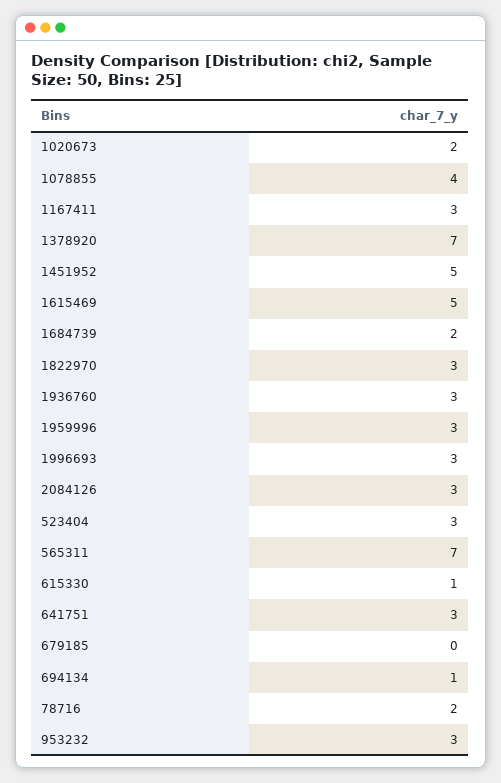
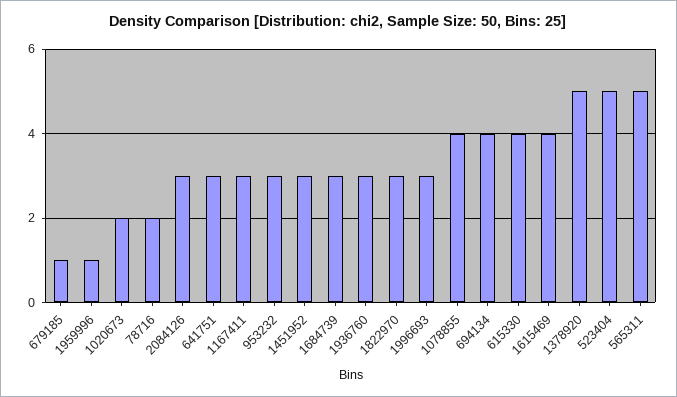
1378920: 7 -> 5
1451952: 5 -> 3
1615469: 5 -> 4
1684739: 2 -> 3
1959996: 3 -> 1
523404: 3 -> 5
565311: 7 -> 5
615330: 1 -> 4
679185: 0 -> 1
694134: 1 -> 4

